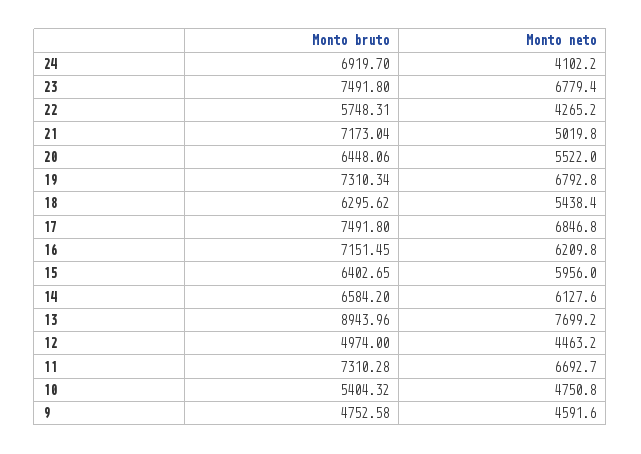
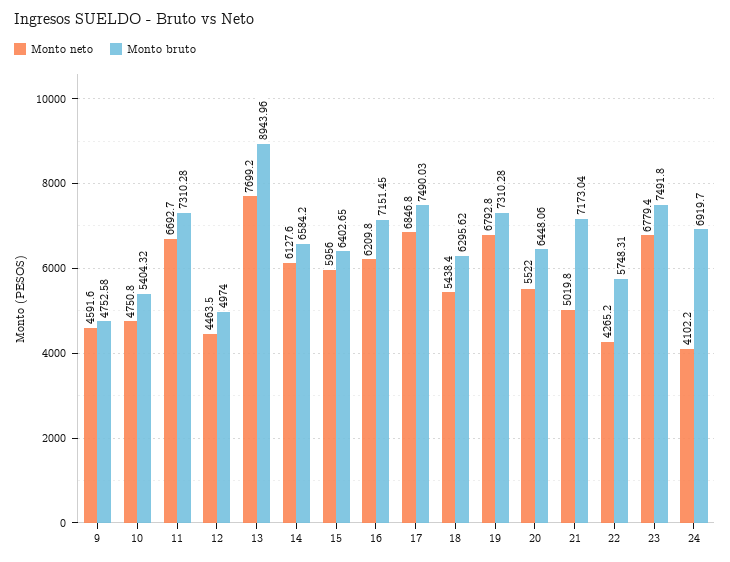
Monto bruto, 19: 7310.34 -> 7310.28
Monto bruto, 17: 7491.8 -> 7490.03
Monto neto, 12: 4463.2 -> 4463.5

